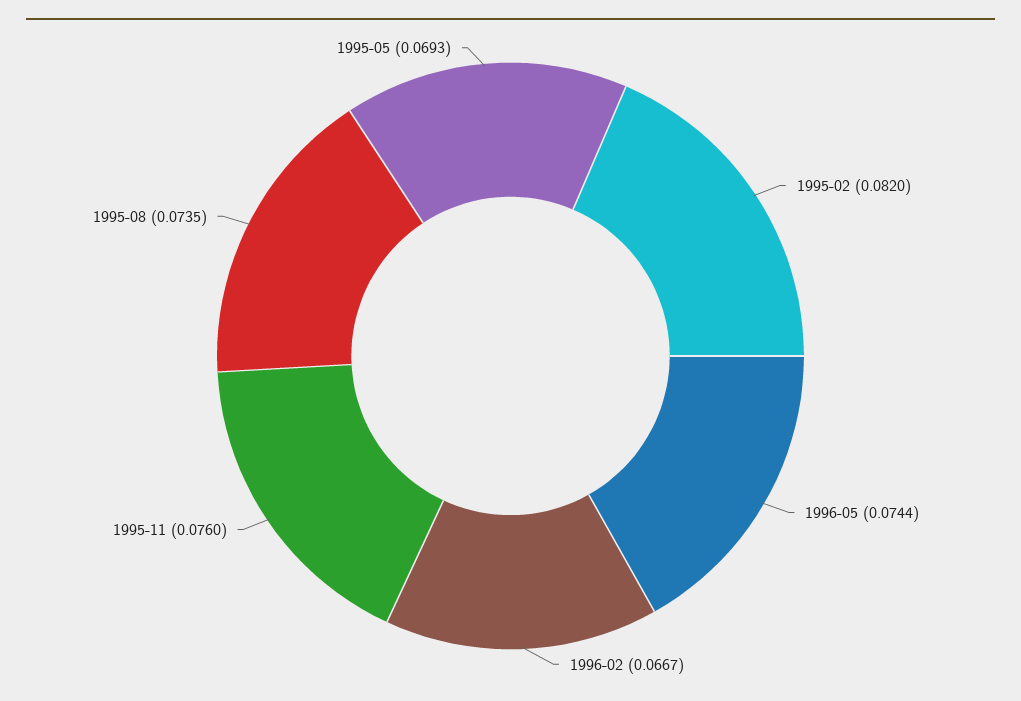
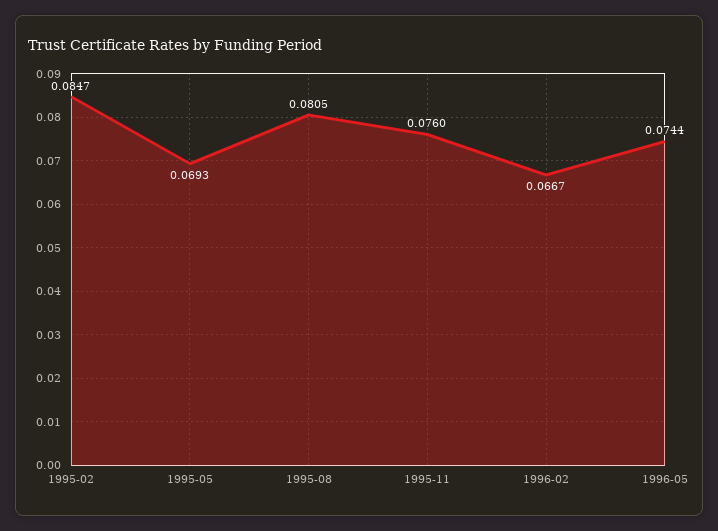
1995-02: 0.082 -> 0.0847
1995-08: 0.0735 -> 0.0805

